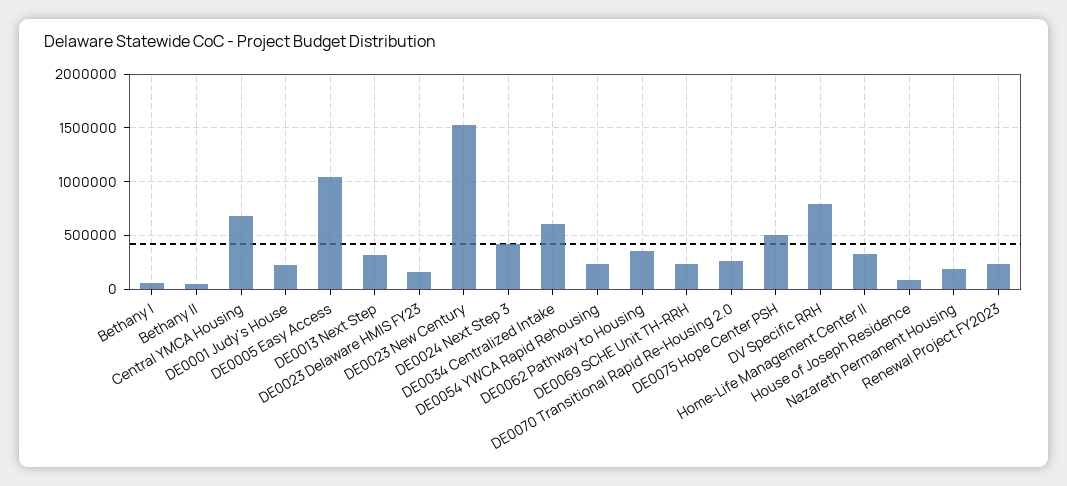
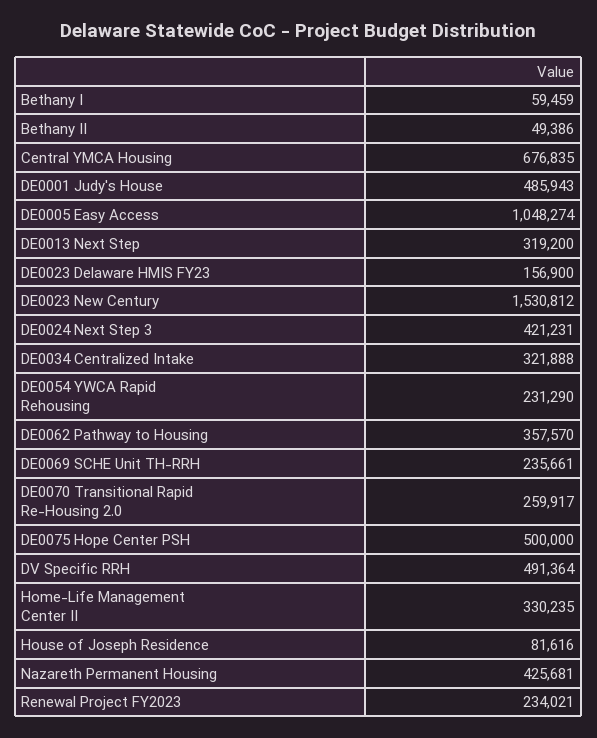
DE0001 Judy's House: 200000 -> 485943
DE0034 Centralized Intake: 600000 -> 321888
DV Specific RRH: 800000 -> 491364
Nazareth Permanent Housing: 200000 -> 425681

